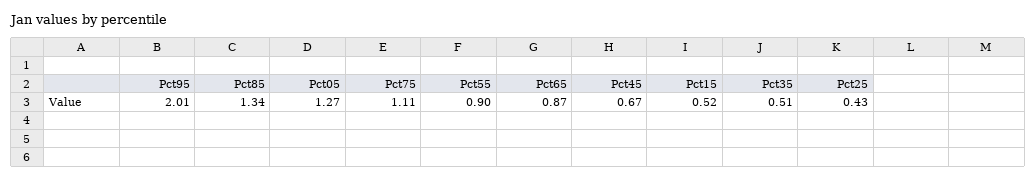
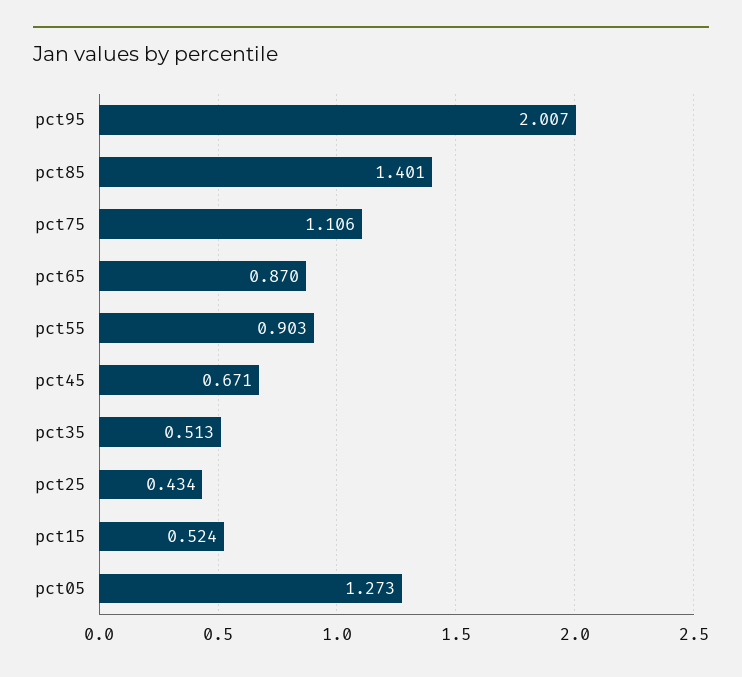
Pct85: 1.34 -> 1.401

